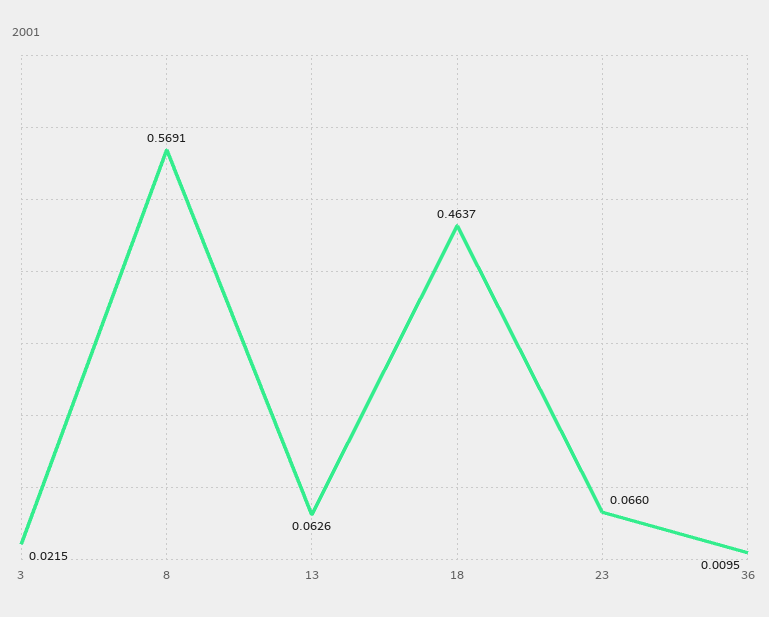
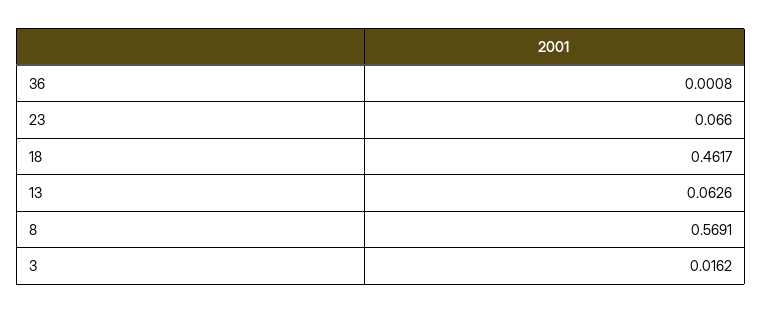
3: 0.0215 -> 0.0162
18: 0.4637 -> 0.4617
36: 0.0095 -> 0.0008

